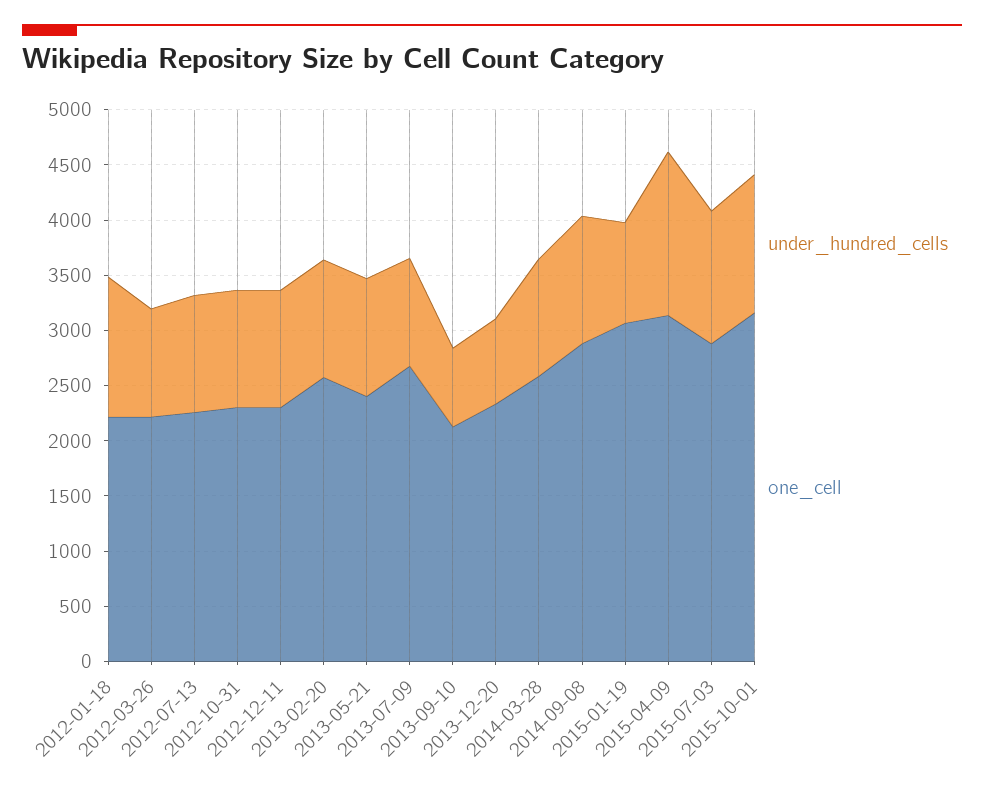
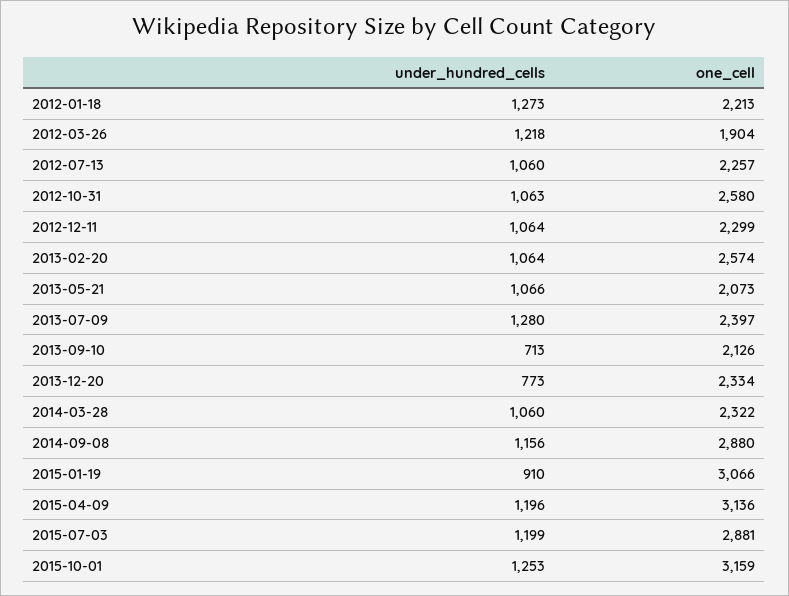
under_hundred_cells, 2012-03-26: 1000 -> 1218
one_cell, 2012-03-26: 2200 -> 1904
one_cell, 2012-10-31: 2300 -> 2580
one_cell, 2013-05-21: 2400 -> 2073
under_hundred_cells, 2013-07-09: 1000 -> 1280
one_cell, 2013-07-09: 2700 -> 2397
one_cell, 2014-03-28: 2600 -> 2322
under_hundred_cells, 2015-04-09: 1500 -> 1196

